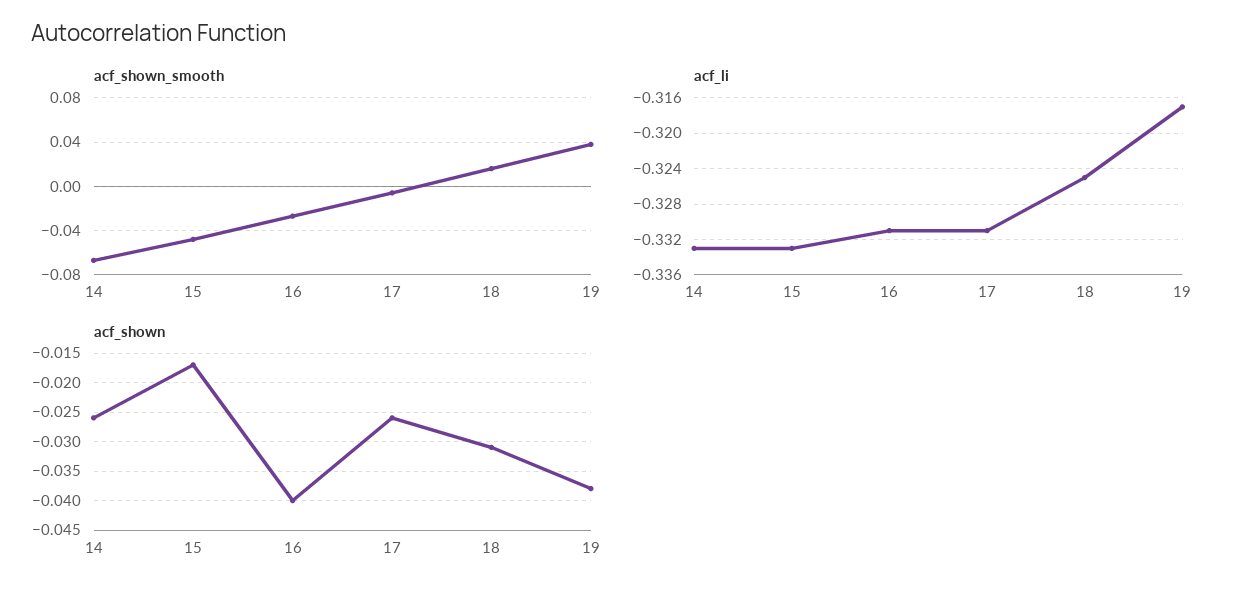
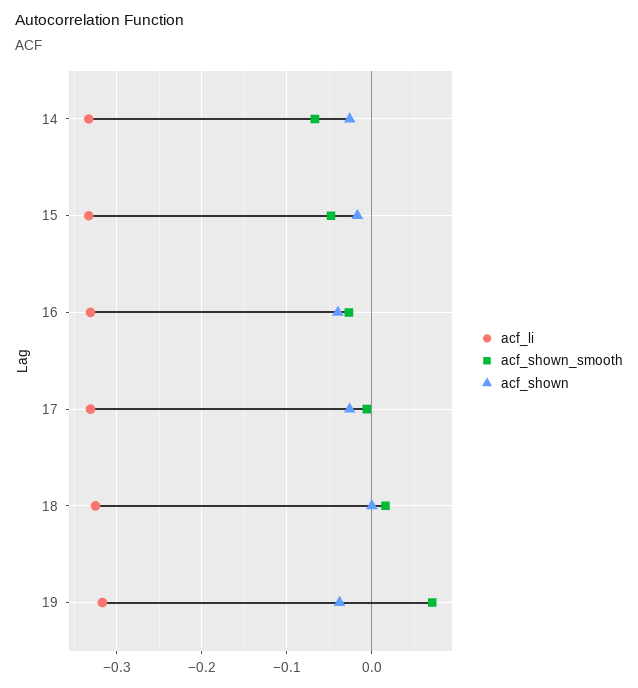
acf_shown_smooth, 19: 0.04 -> 0.07
acf_shown, 18: -0.03 -> 0

